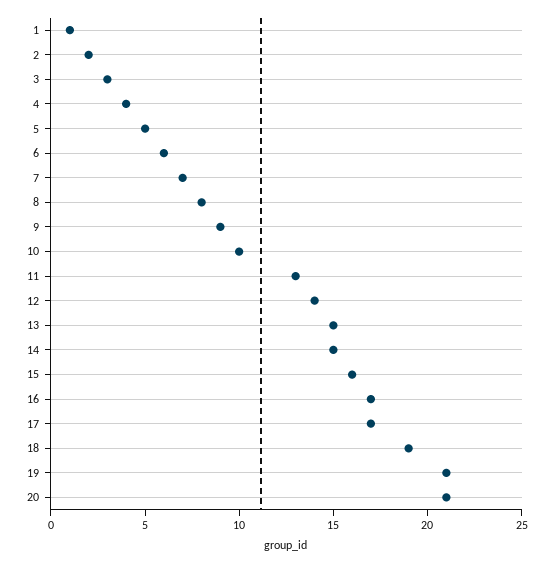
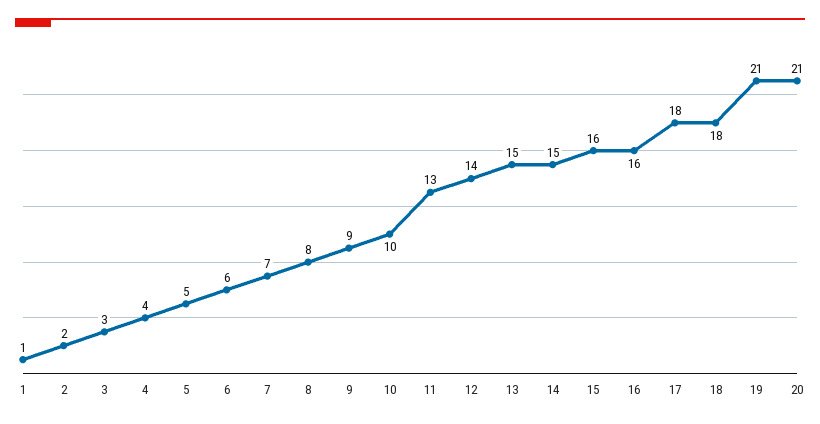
16: 17 -> 16
17: 17 -> 18
18: 19 -> 18

